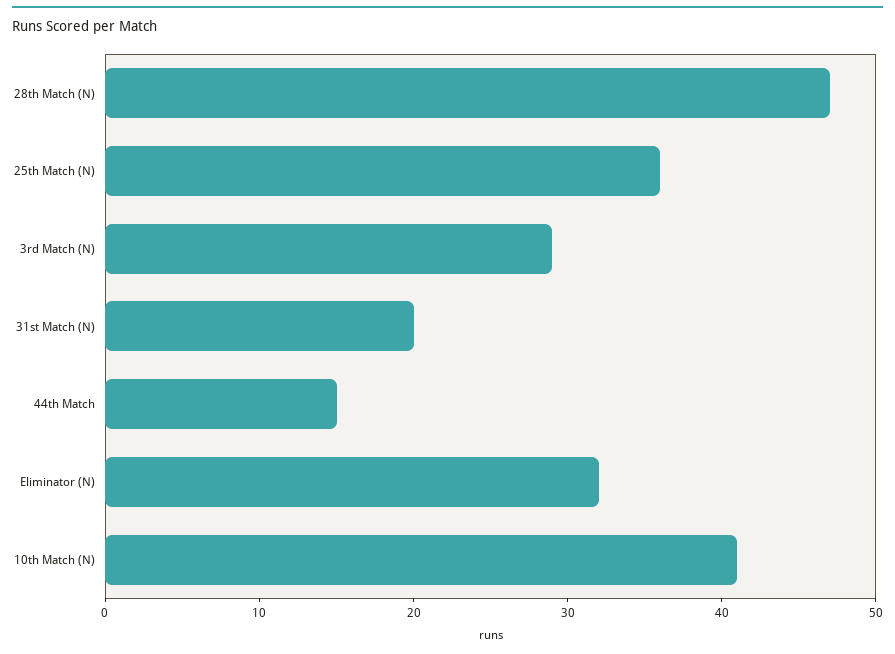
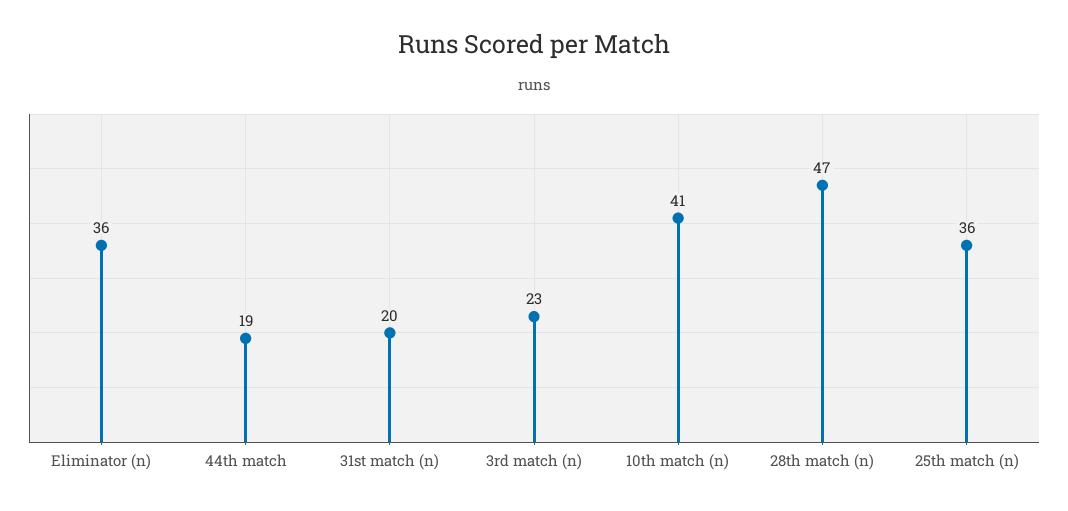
3rd Match (N): 29 -> 23
44th Match: 15 -> 19
Eliminator (N): 32 -> 36

